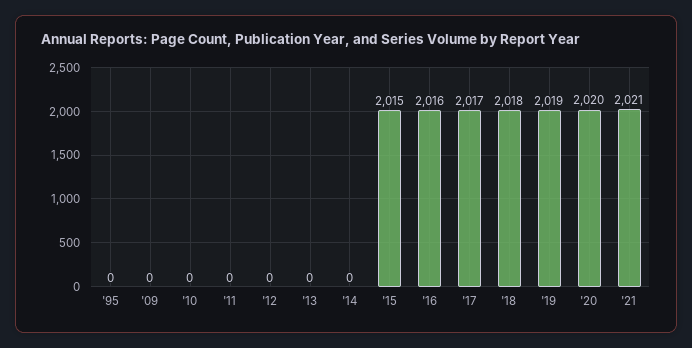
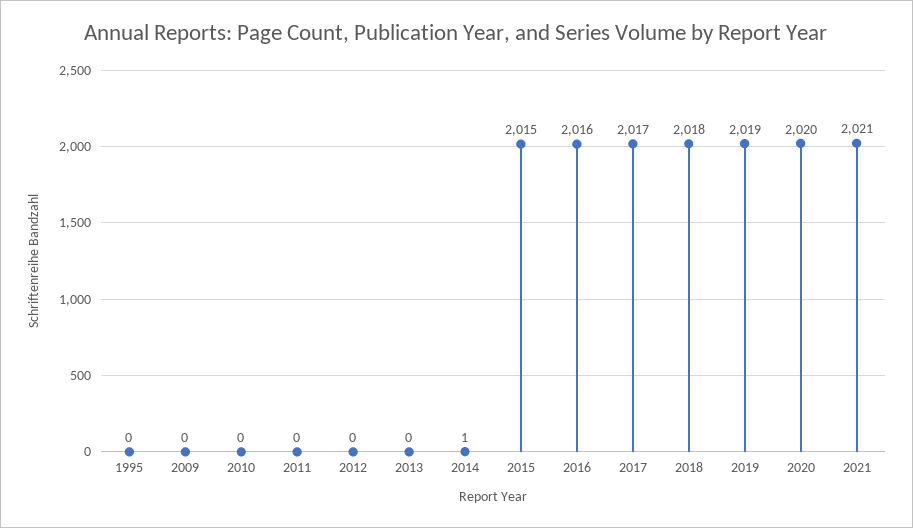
'14: 0 -> 1

